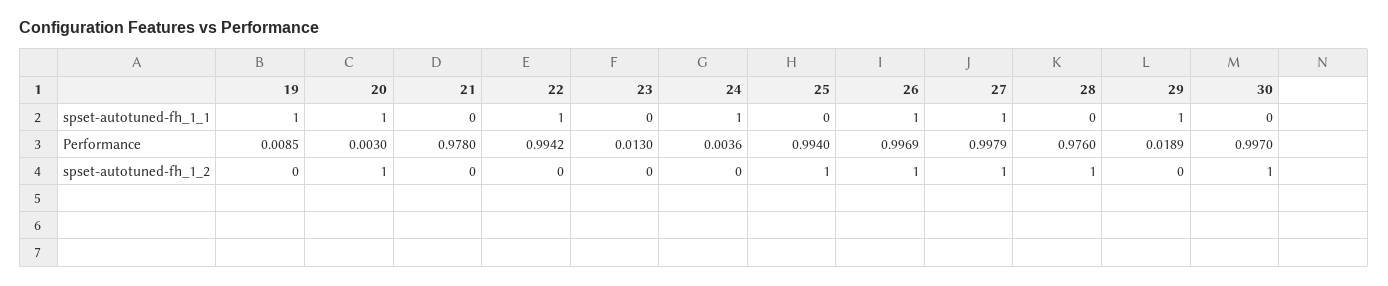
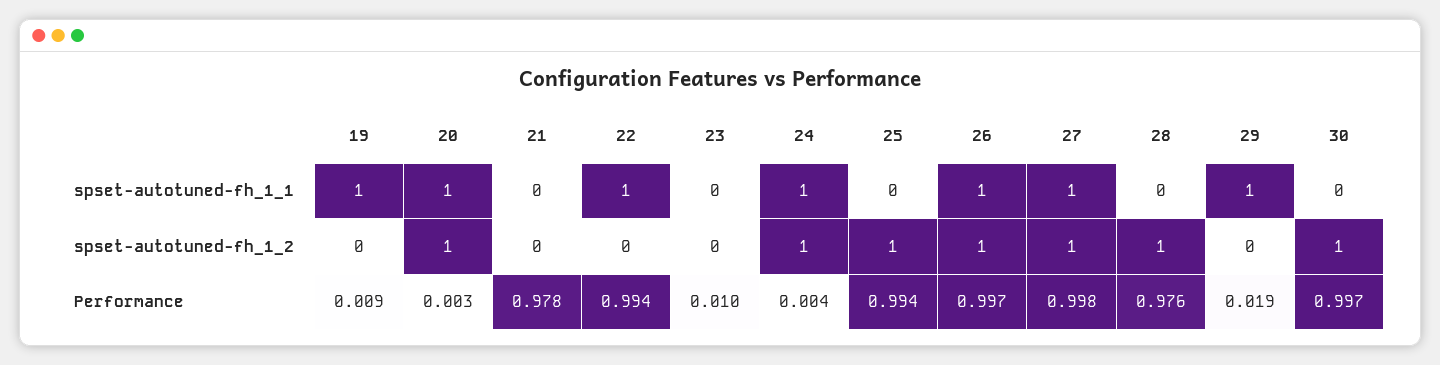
23, Performance: 0.013 -> 0.01
24, spset-autotuned-fh_1_2: 0 -> 1

